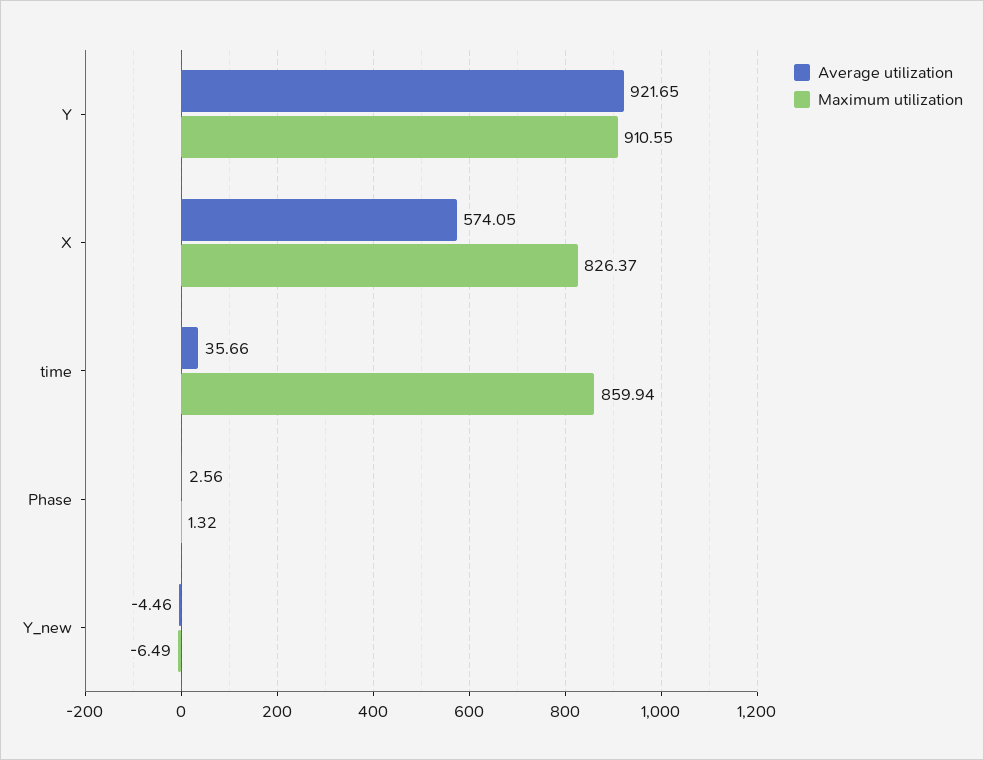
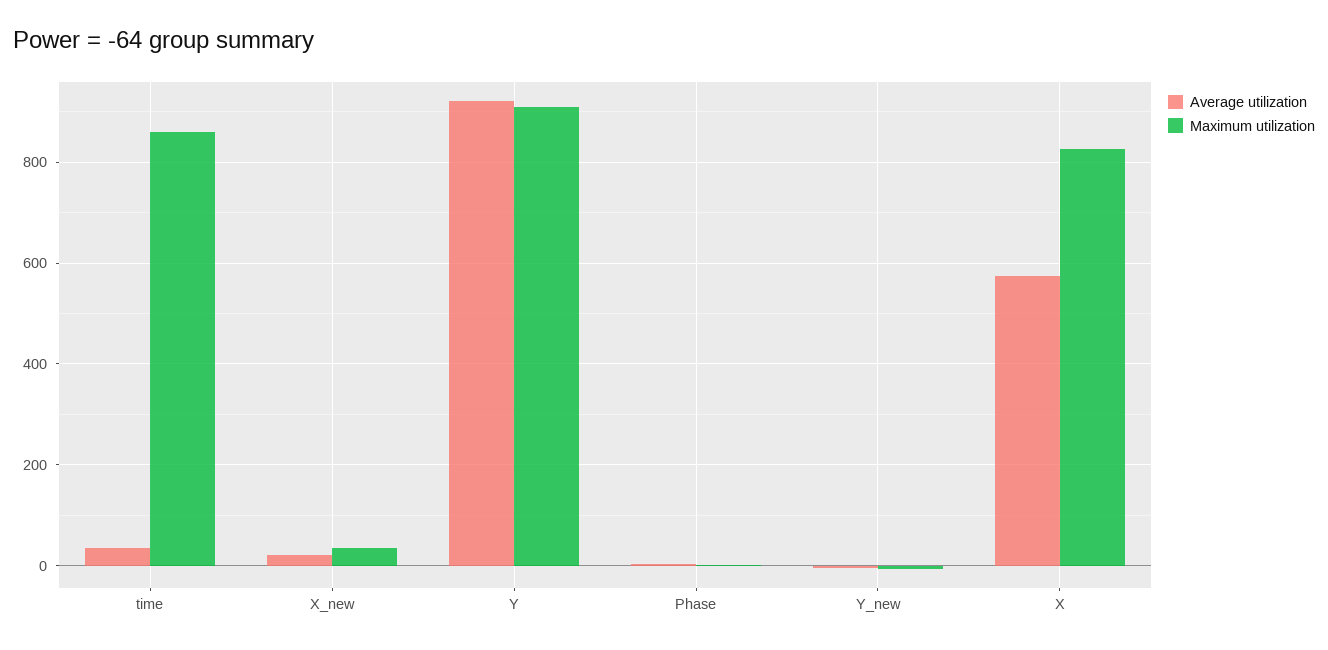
Average utilization, X_new: none -> 20
Maximum utilization, X_new: none -> 40

